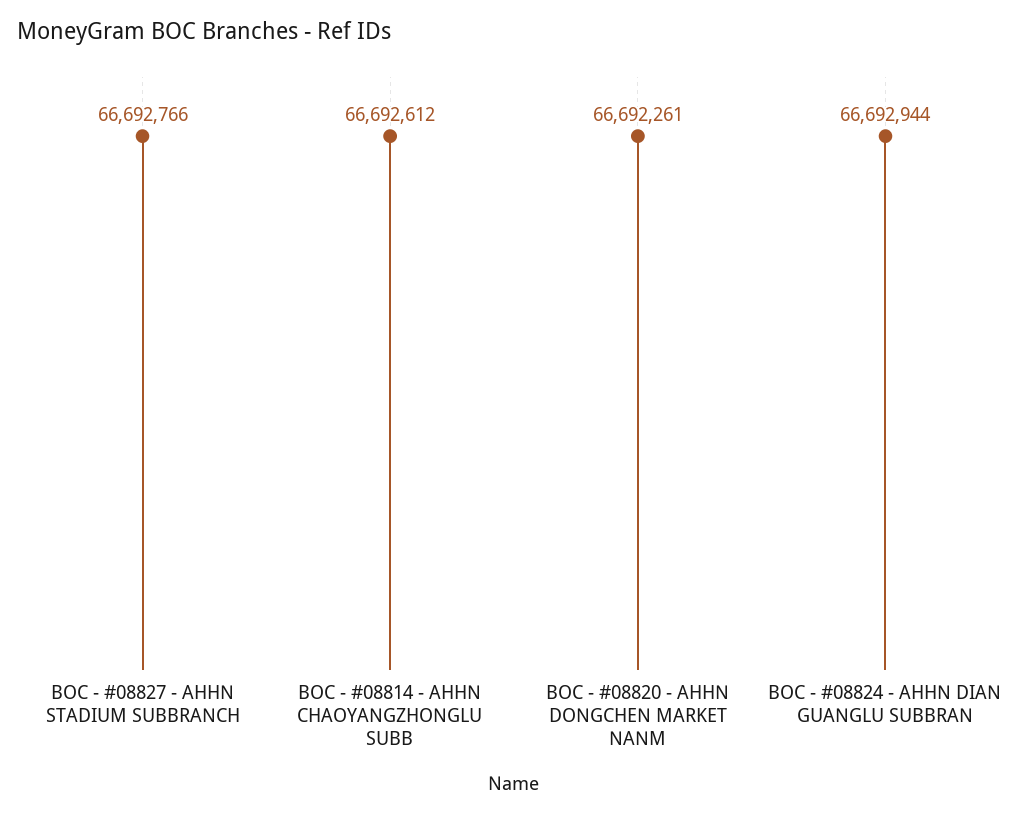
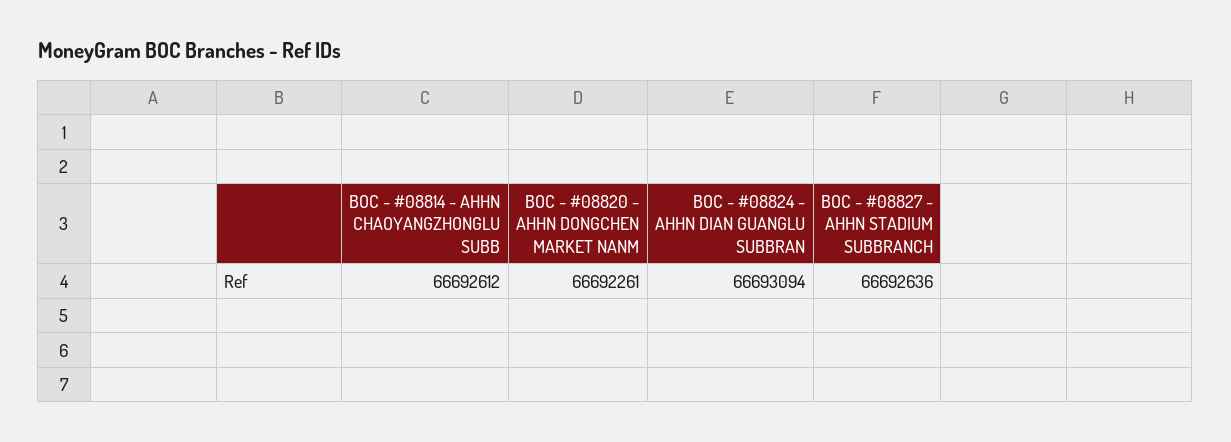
BOC - #08827 - AHHN STADIUM SUBBRANCH: 66692766 -> 66692636
BOC - #08824 - AHHN DIAN GUANGLU SUBBRAN: 66692944 -> 66693094

